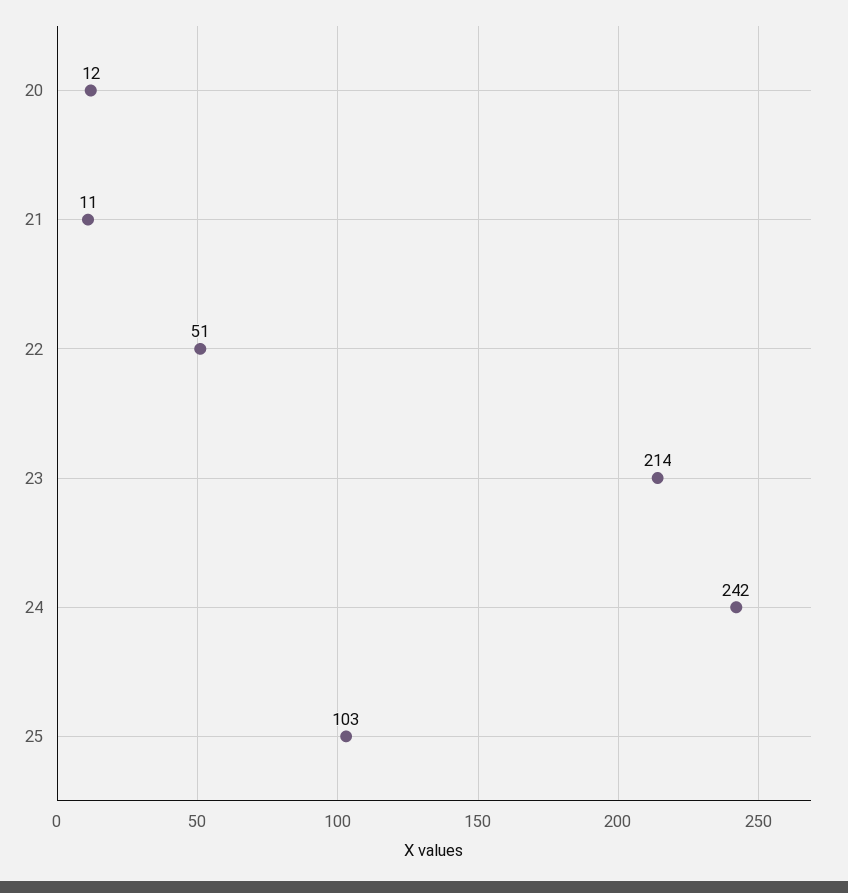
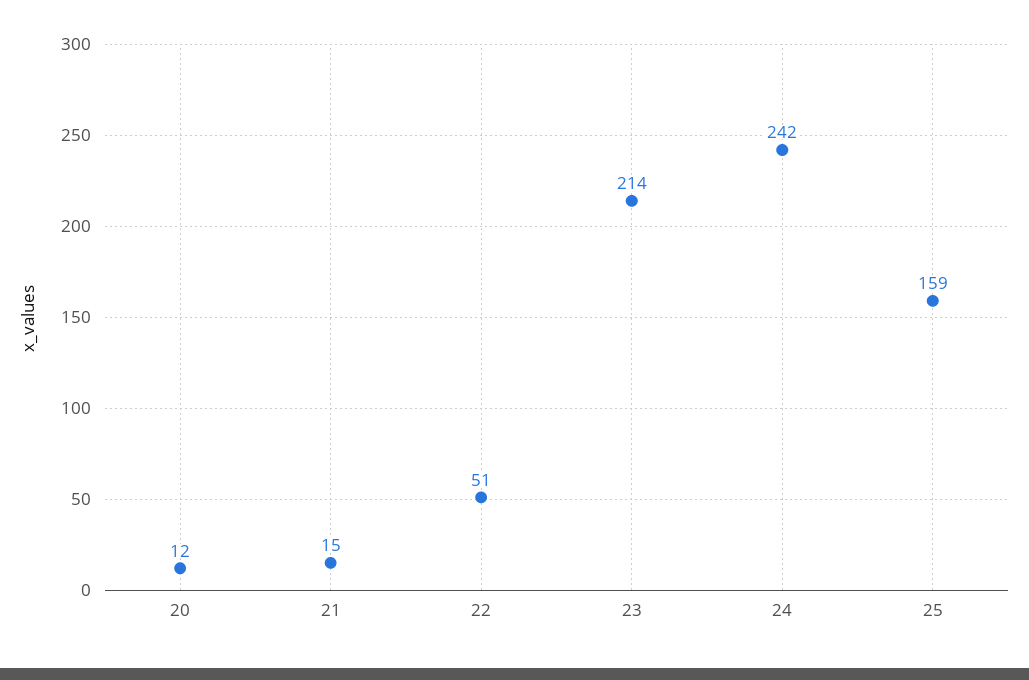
21: 11 -> 15
25: 103 -> 159

